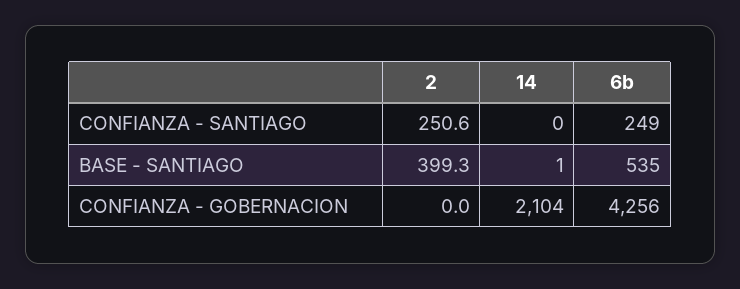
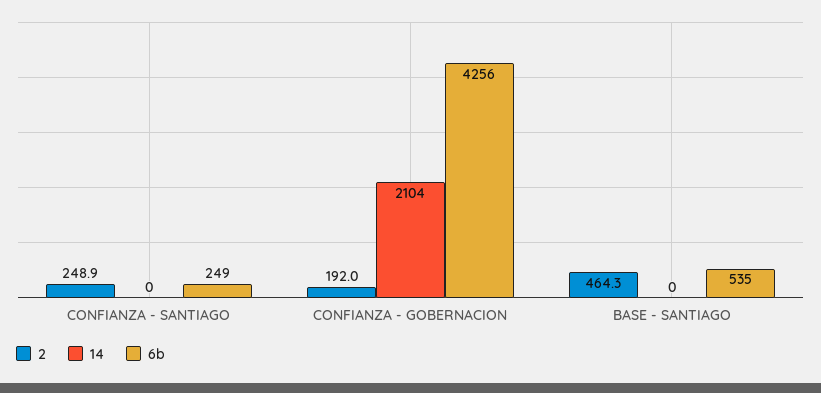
2, CONFIANZA - SANTIAGO: 250.6 -> 248.9
2, BASE - SANTIAGO: 399.3 -> 464.3
14, BASE - SANTIAGO: 1 -> 0
2, CONFIANZA - GOBERNACION: 0 -> 192

